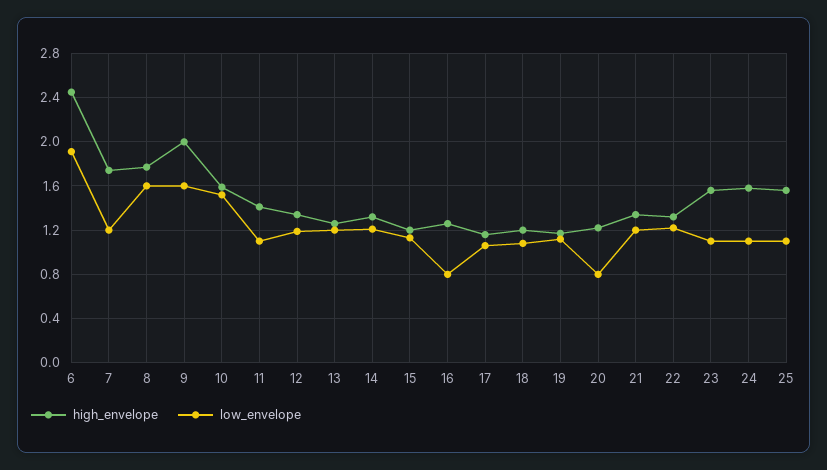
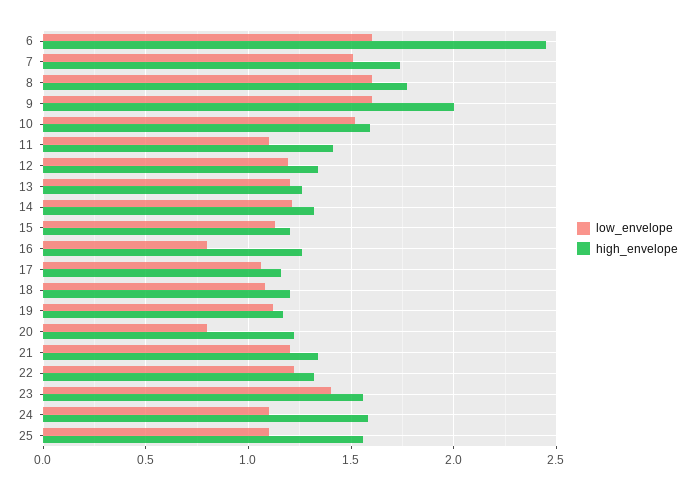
low_envelope, 6: 1.9 -> 1.6
low_envelope, 7: 1.2 -> 1.5
low_envelope, 23: 1.1 -> 1.4

